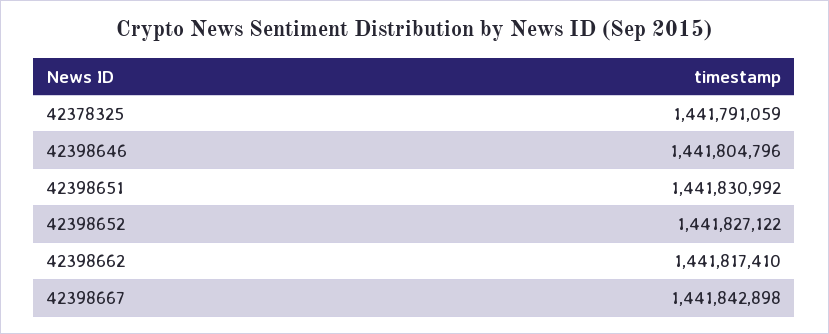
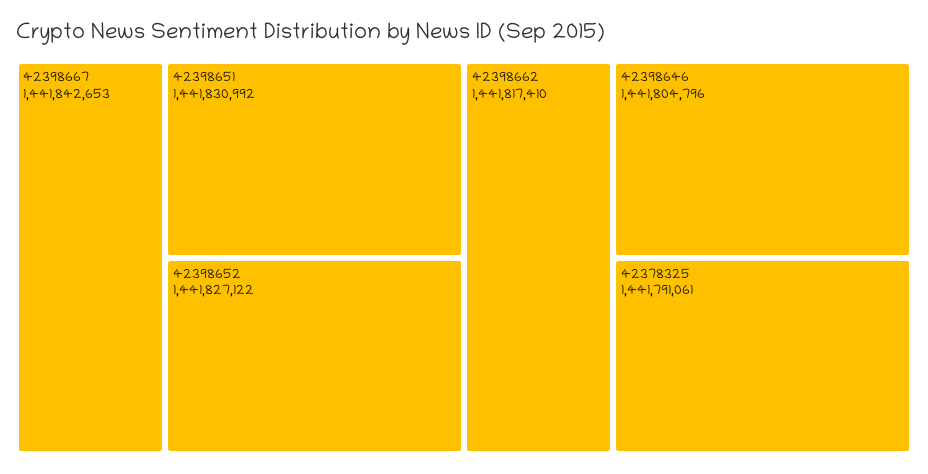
42378325: 1441791059 -> 1441791061
42398667: 1441842898 -> 1441842653

